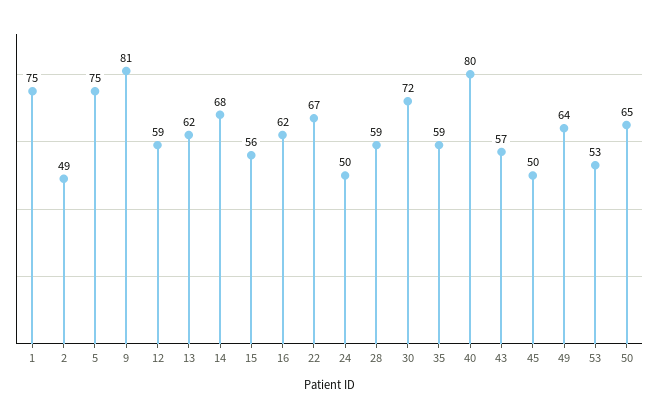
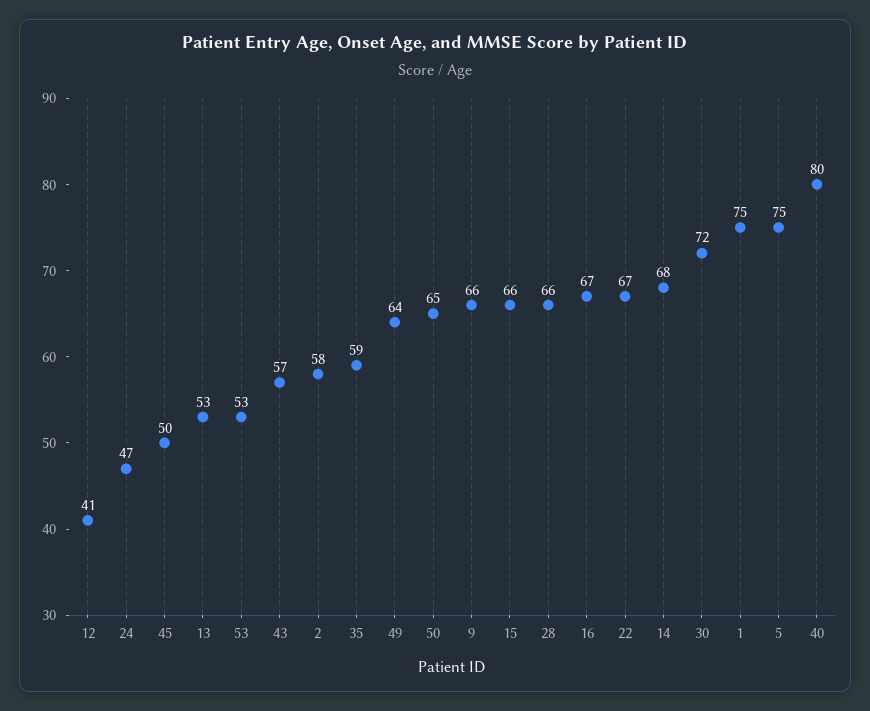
2: 49 -> 58
9: 81 -> 66
12: 59 -> 41
13: 62 -> 53
15: 56 -> 66
16: 62 -> 67
24: 50 -> 47
28: 59 -> 66

